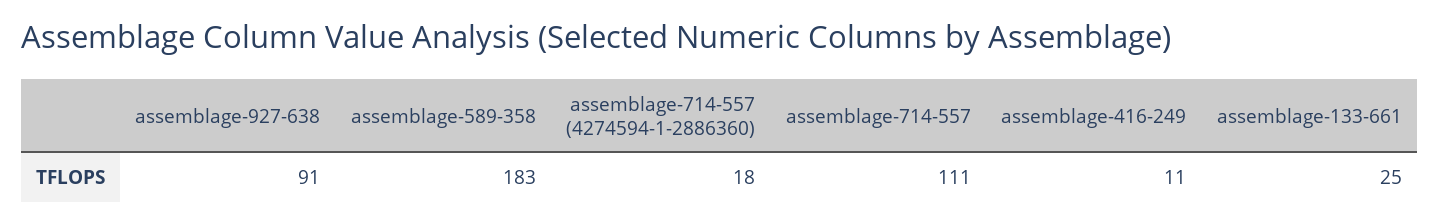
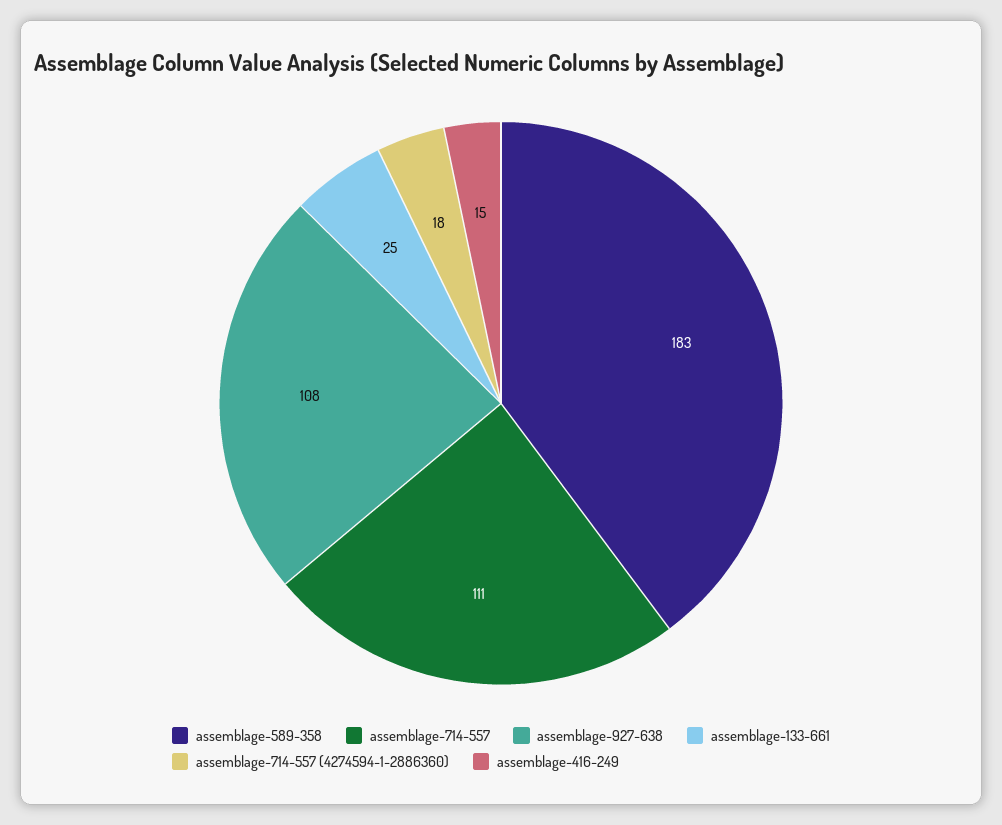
assemblage-927-638: 91 -> 108
assemblage-416-249: 11 -> 15

